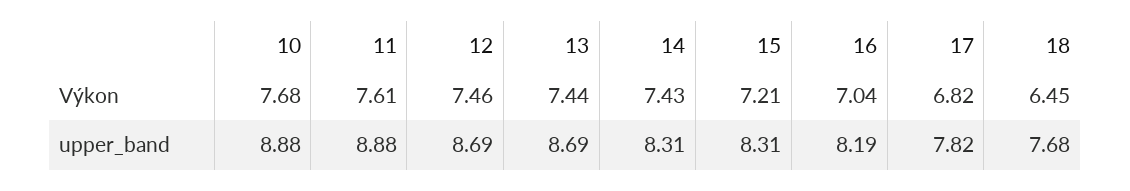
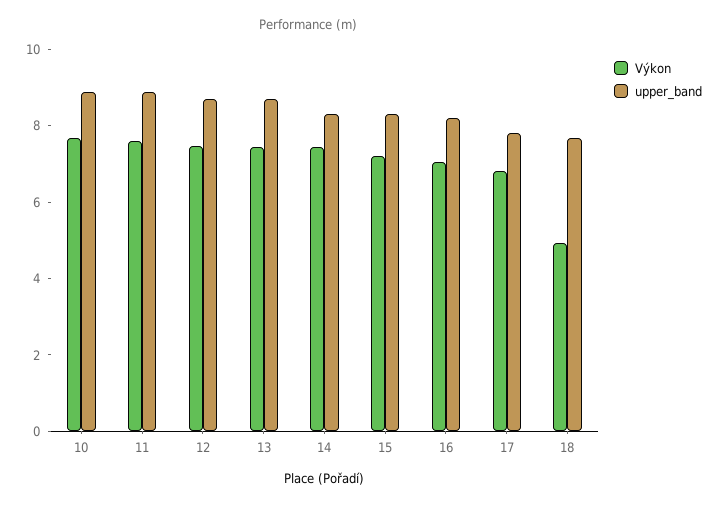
Výkon, 18: 6.45 -> 5

